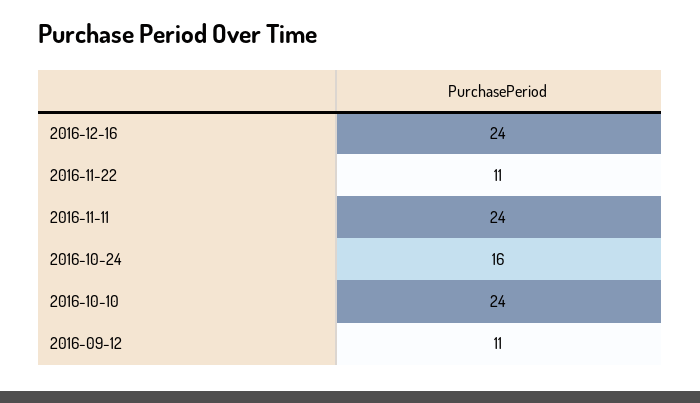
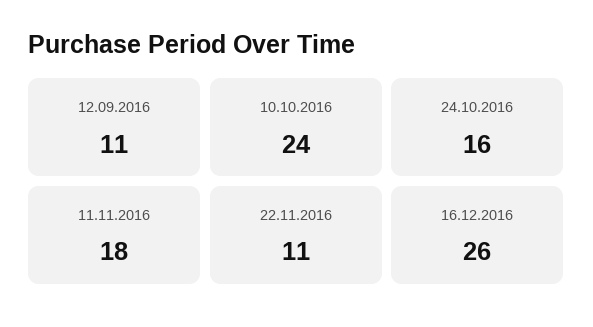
2016-12-16: 24 -> 26
2016-11-11: 24 -> 18

